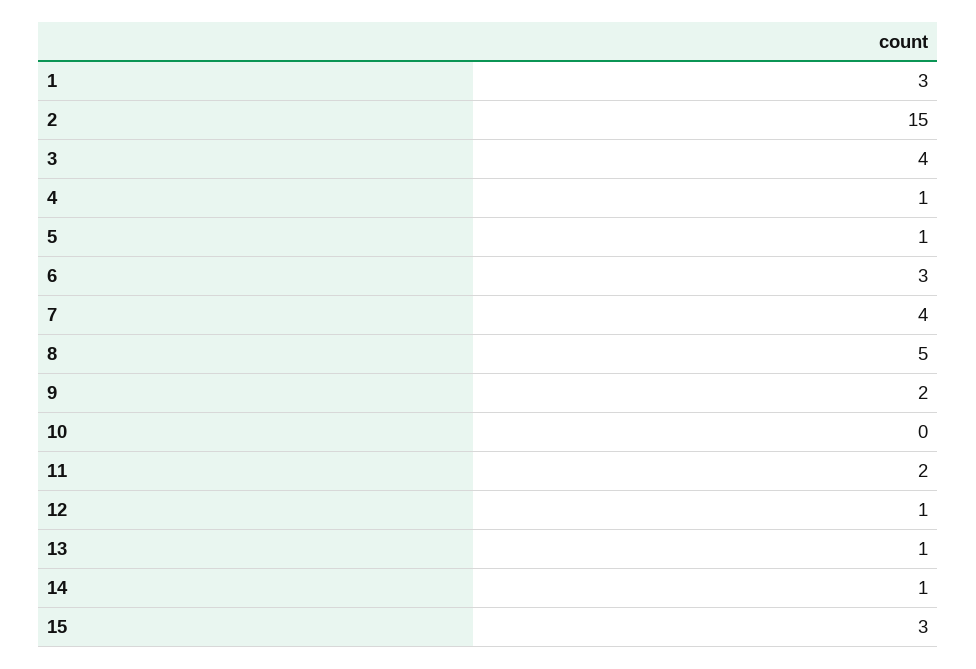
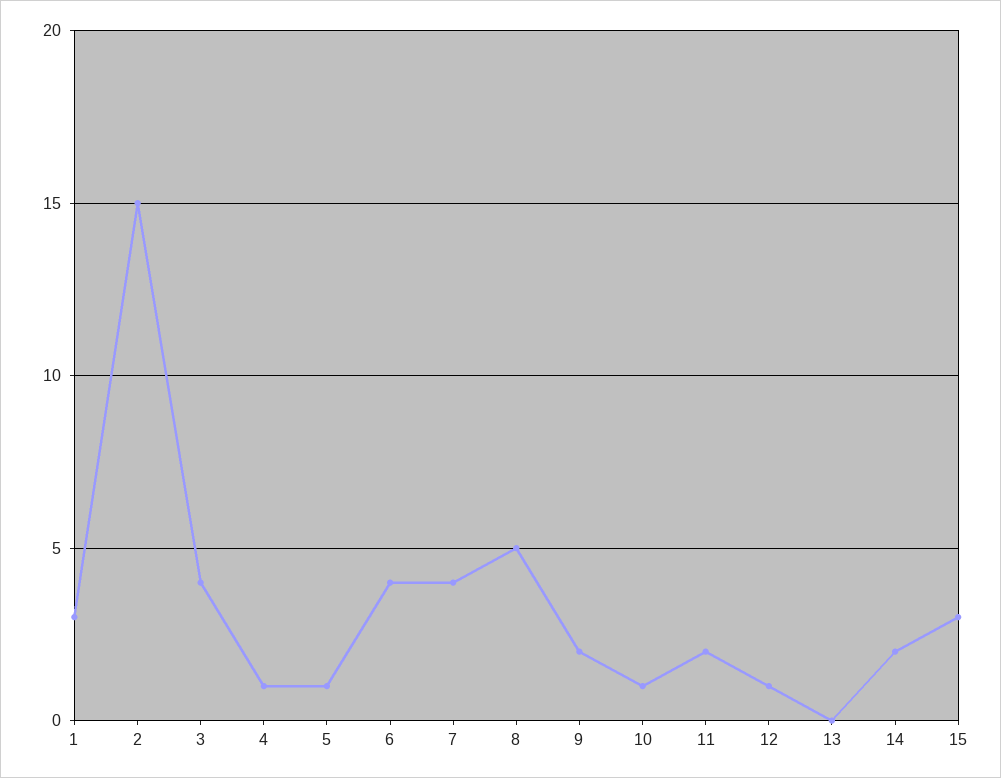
6: 3 -> 4
10: 0 -> 1
13: 1 -> 0
14: 1 -> 2

